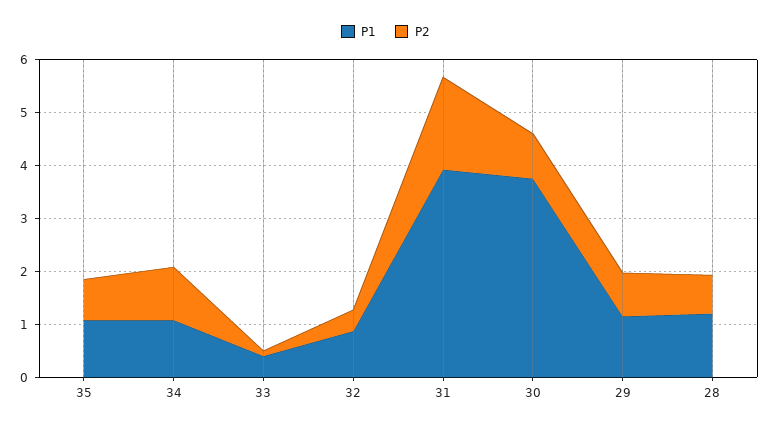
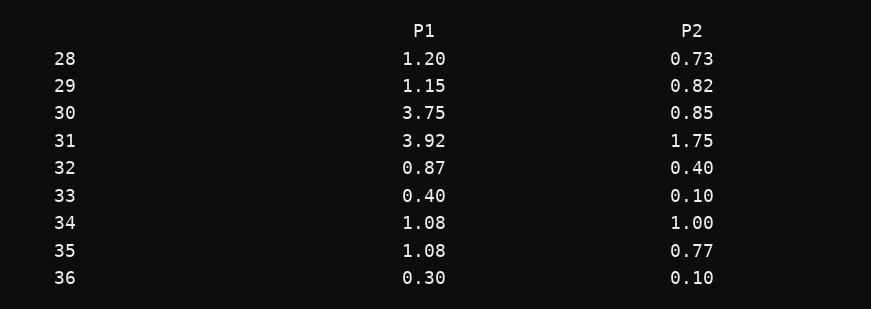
P1, 36: none -> 0.3
P2, 36: none -> 0.1

